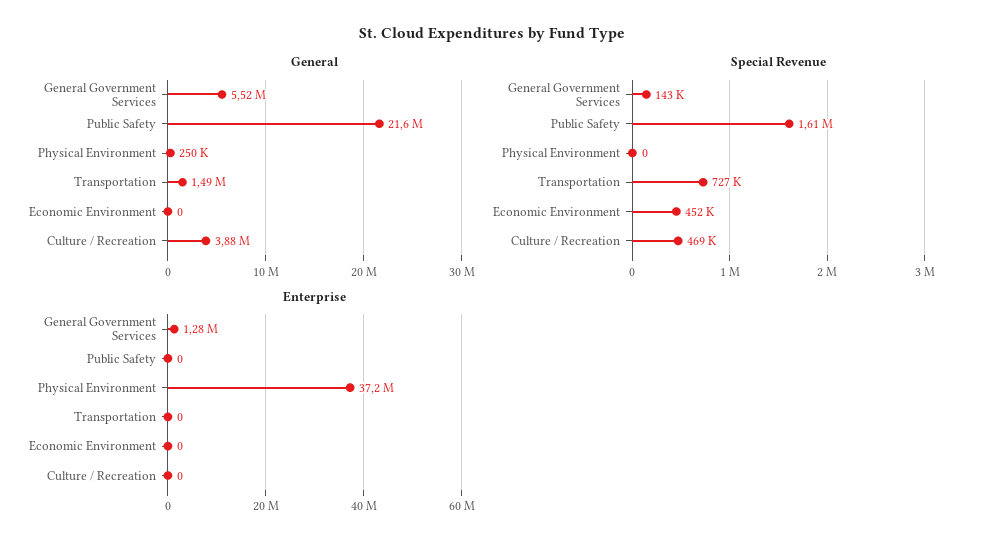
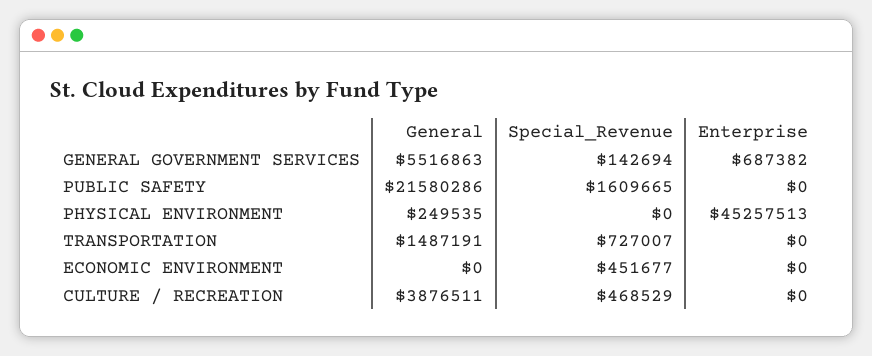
Enterprise, General Government Services: 1280000 -> 687382
Enterprise, Physical Environment: 37200000 -> 45257513

